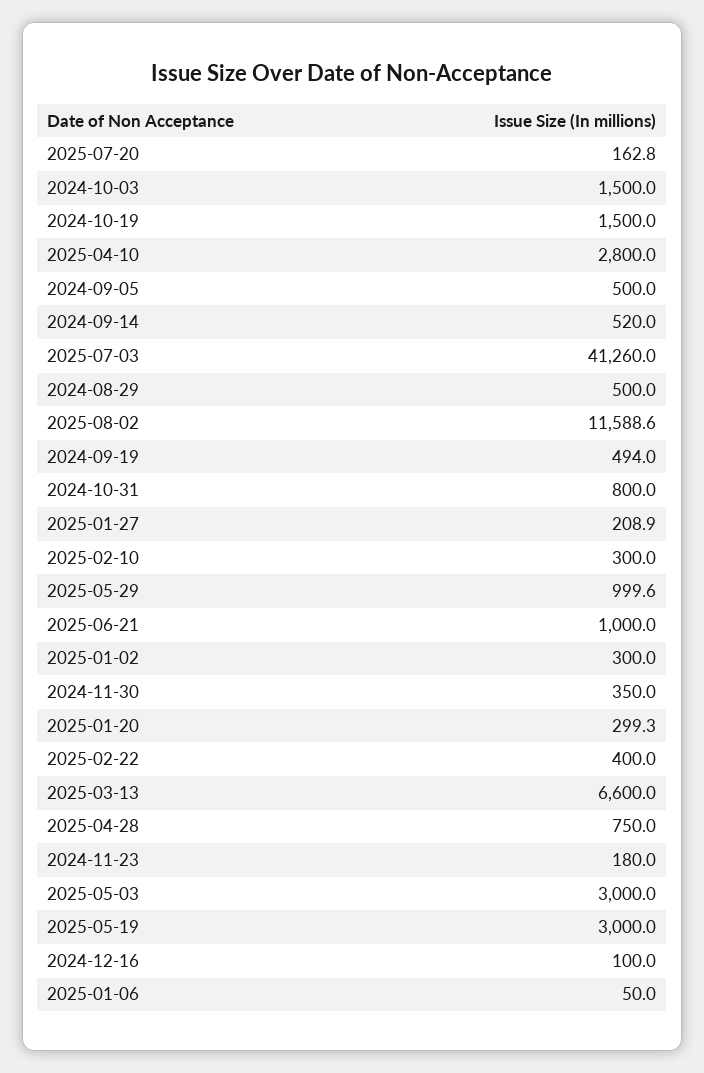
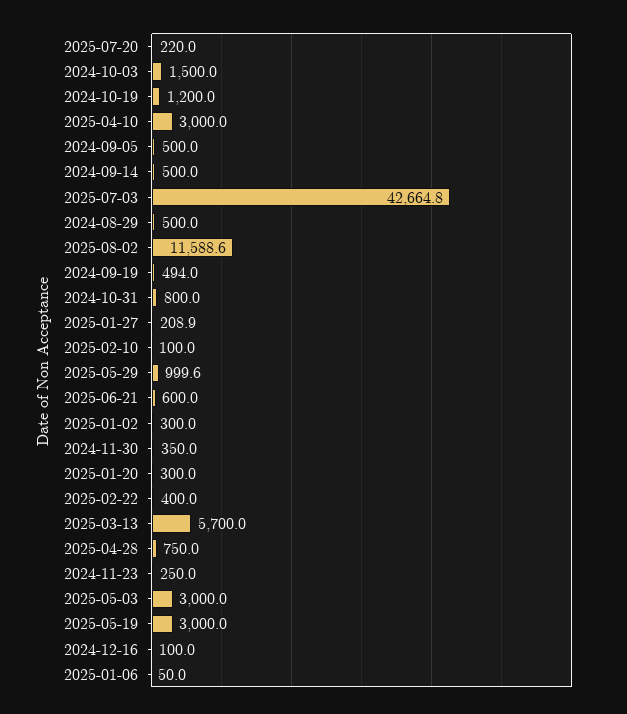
2025-07-20: 162.8 -> 220
2024-10-19: 1500 -> 1200
2025-04-10: 2800 -> 3000
2024-09-14: 520 -> 500
2025-07-03: 41260 -> 42664.8
2025-02-10: 300 -> 100
2025-06-21: 1000 -> 600
2025-01-20: 299.3 -> 300
2025-03-13: 6600 -> 5700
2024-11-23: 180 -> 250

